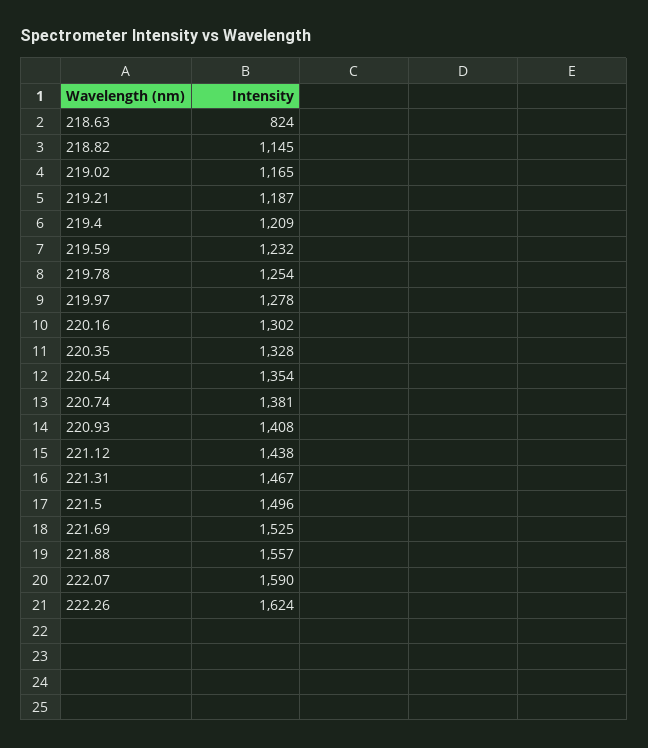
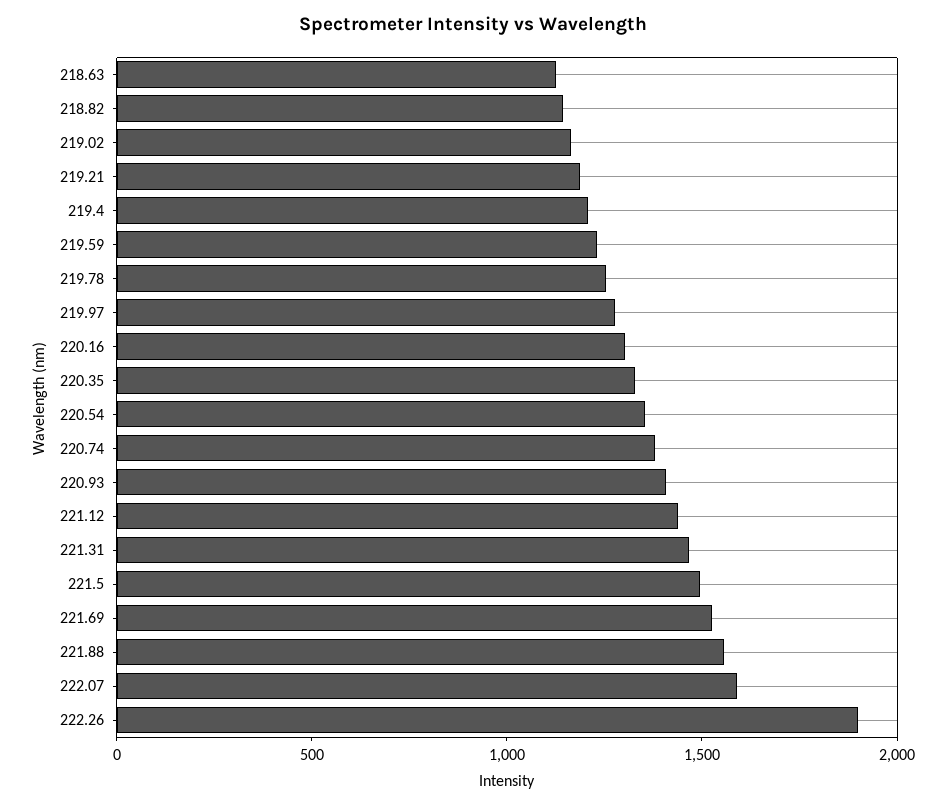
218.63: 824 -> 1100
222.26: 1624 -> 1900

